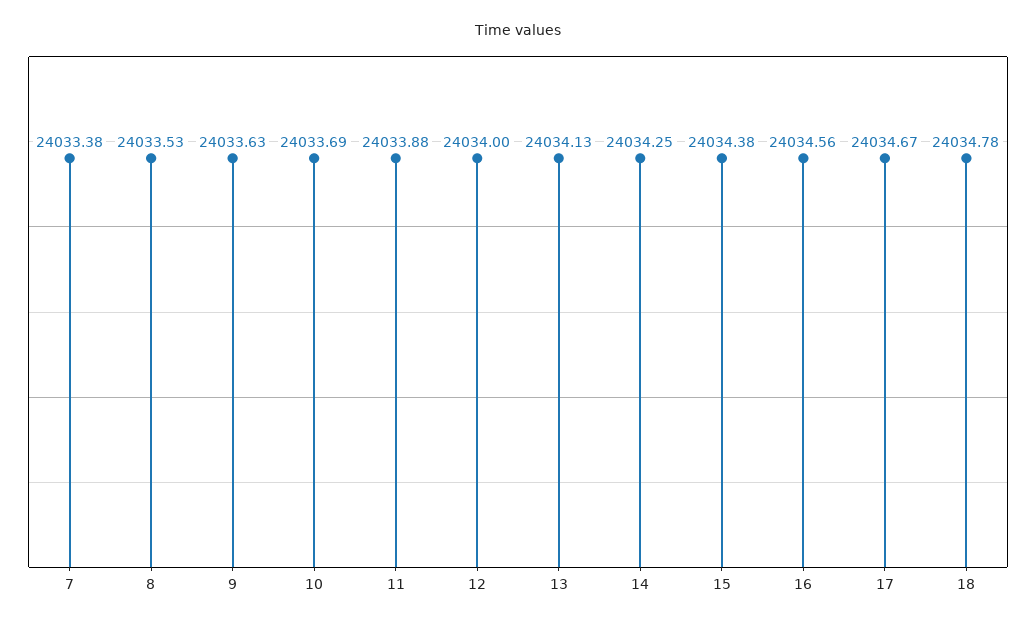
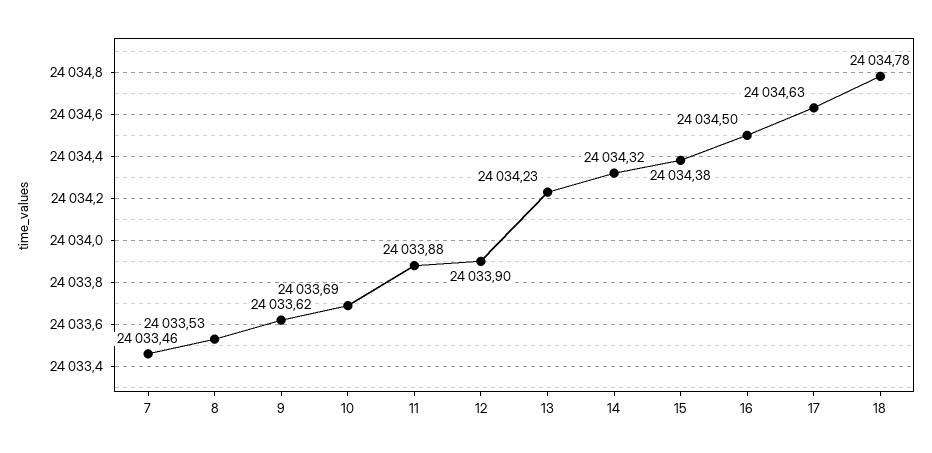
7: 24033.38 -> 24033.46
9: 24033.63 -> 24033.62
12: 24034 -> 24033.9
13: 24034.13 -> 24034.23
14: 24034.25 -> 24034.32
16: 24034.56 -> 24034.5
17: 24034.67 -> 24034.63

